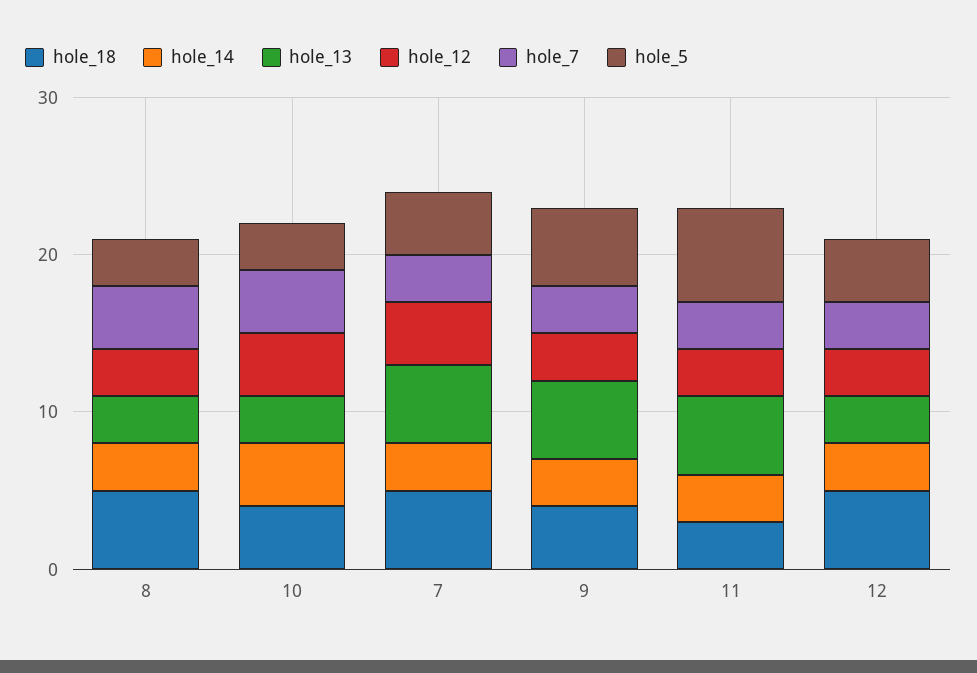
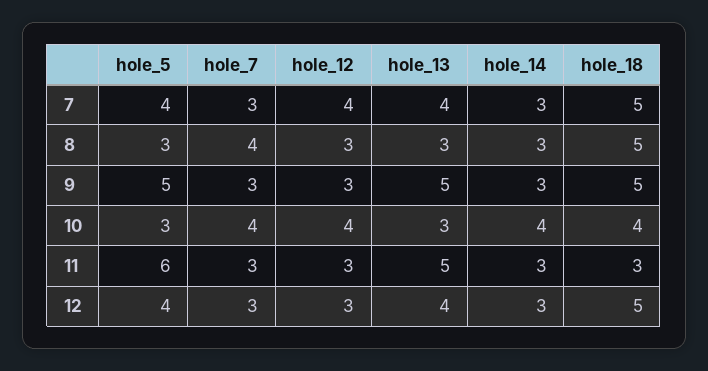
hole_13, 7: 5 -> 4
hole_18, 9: 4 -> 5
hole_13, 12: 3 -> 4

